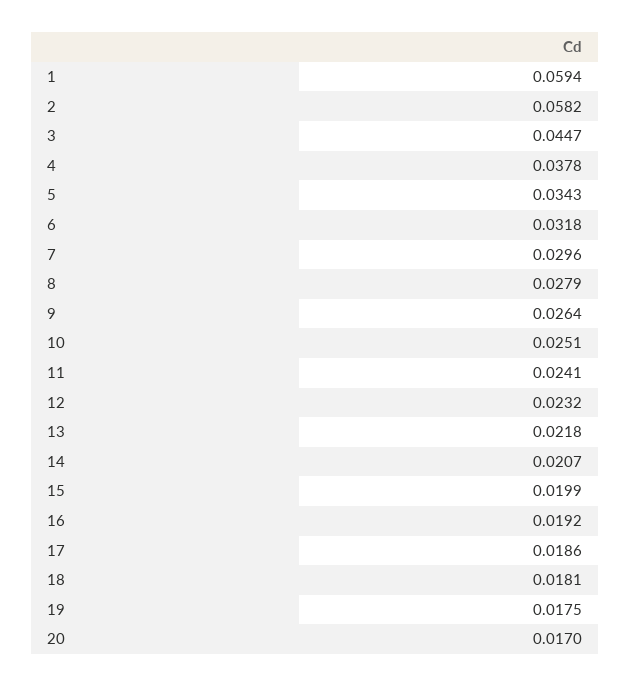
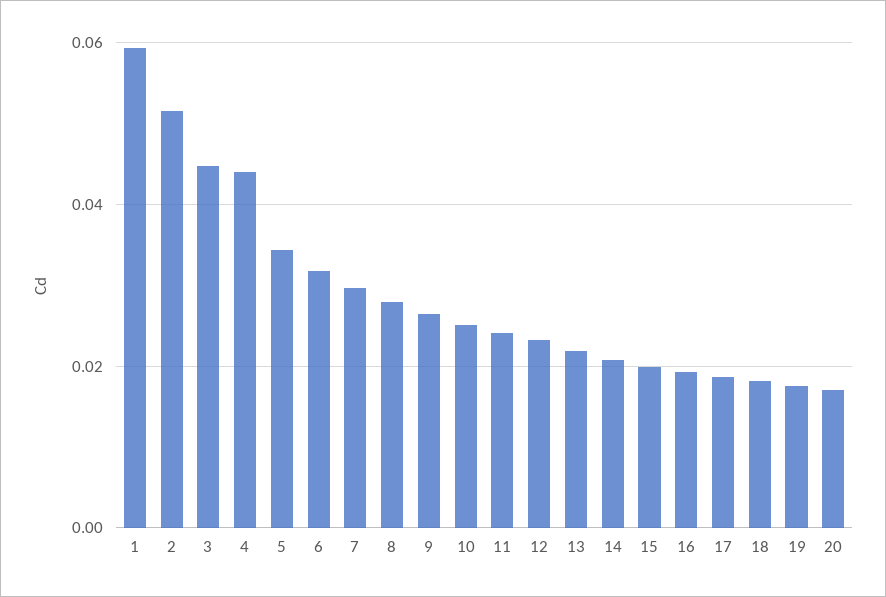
2: 0.0582 -> 0.052
4: 0.0378 -> 0.044

